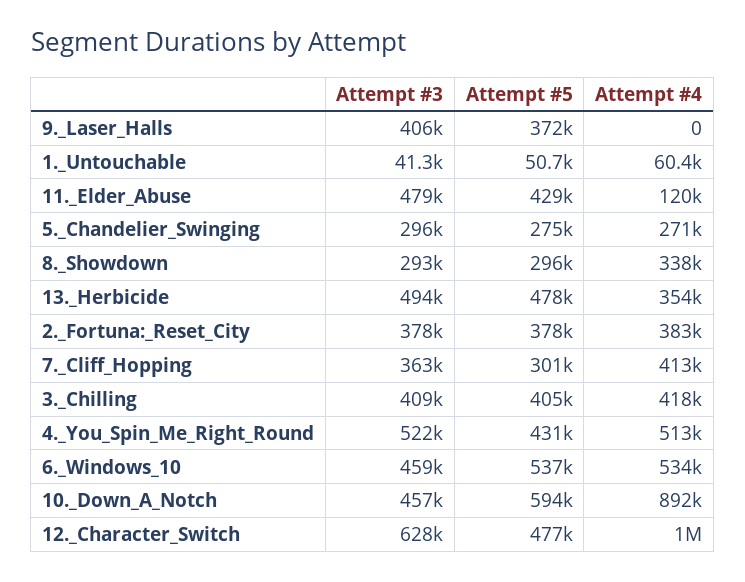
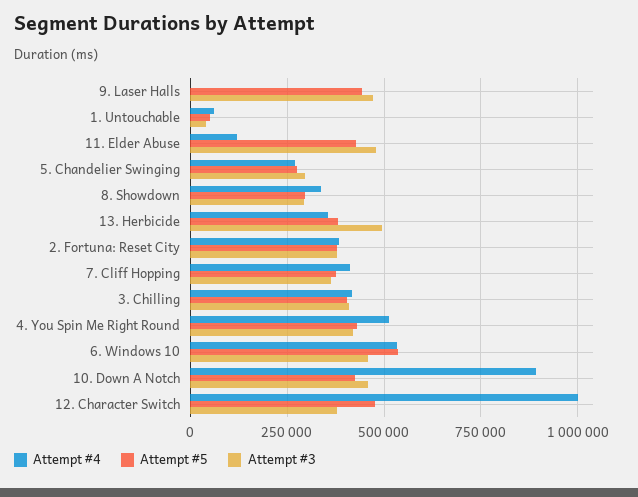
Attempt #3, 9._Laser_Halls: 406000 -> 475000
Attempt #5, 9._Laser_Halls: 372000 -> 450000
Attempt #5, 13._Herbicide: 478000 -> 375000
Attempt #5, 7._Cliff_Hopping: 301000 -> 375000
Attempt #3, 4._You_Spin_Me_Right_Round: 522000 -> 425000
Attempt #5, 10._Down_A_Notch: 594000 -> 425000
Attempt #3, 12._Character_Switch: 628000 -> 375000

